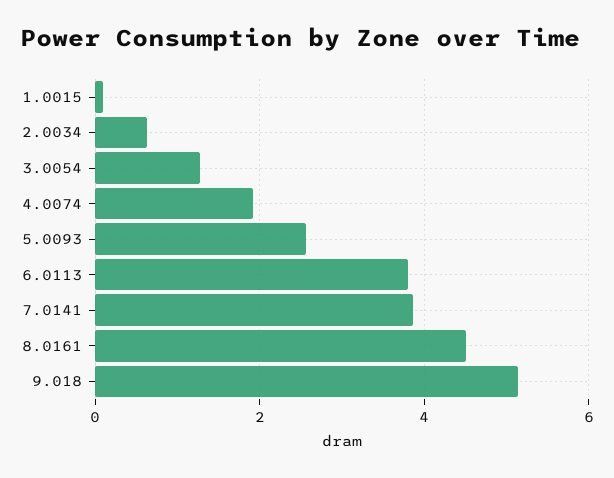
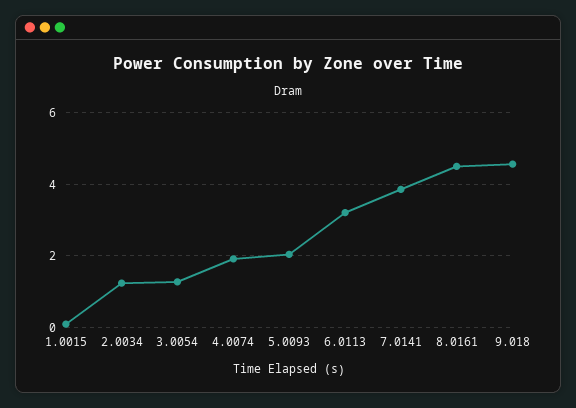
2.0034: 0.6 -> 1.2
5.0093: 2.6 -> 2
6.0113: 3.8 -> 3.2
9.018: 5.2 -> 4.6

